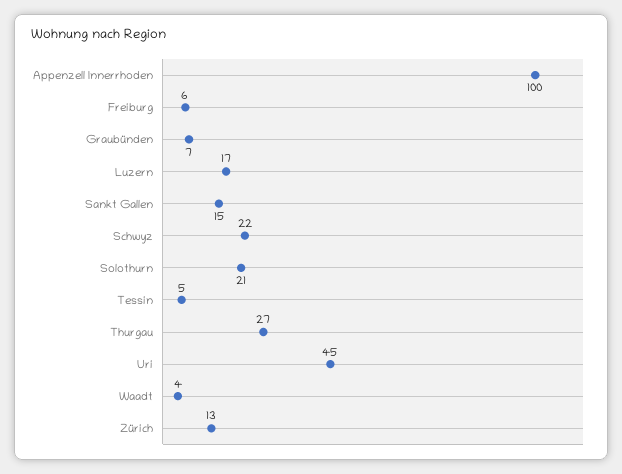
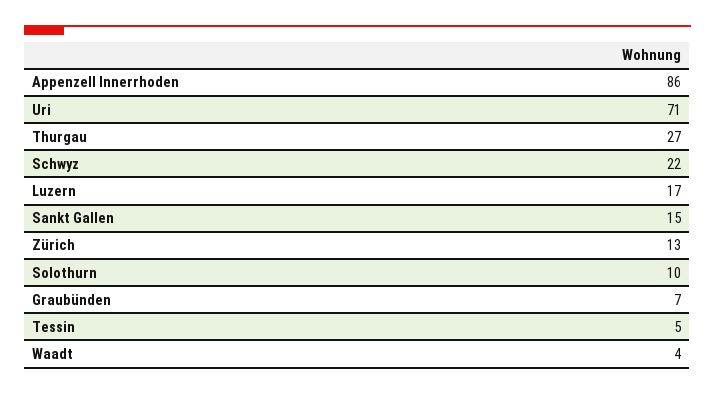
Appenzell Innerrhoden: 100 -> 86
Freiburg: 6 -> none
Solothurn: 21 -> 10
Uri: 45 -> 71

